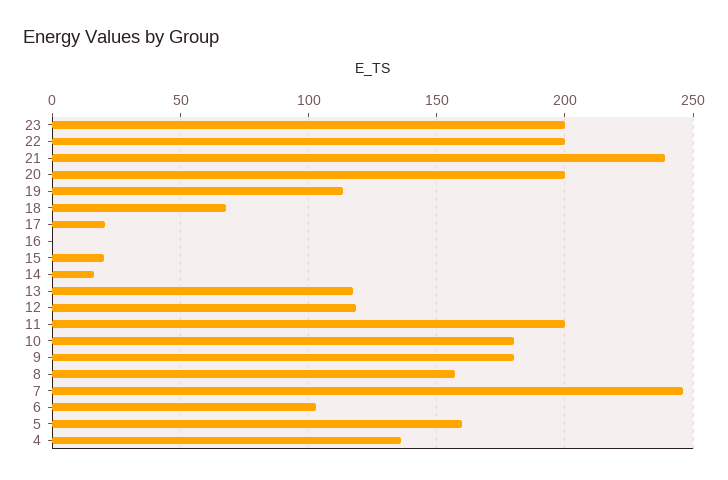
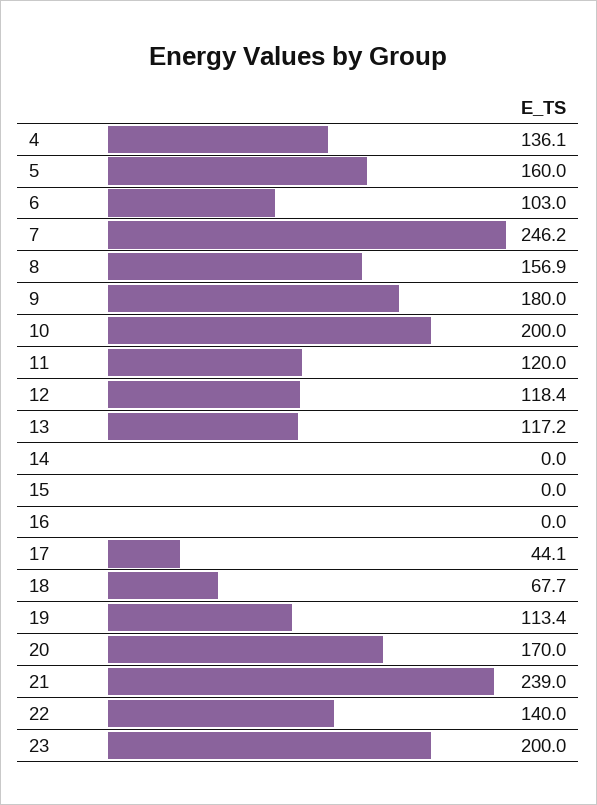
22: 200 -> 140
20: 200 -> 170
17: 20 -> 44.1
15: 20 -> 0
14: 15 -> 0
11: 200 -> 120
10: 180 -> 200

